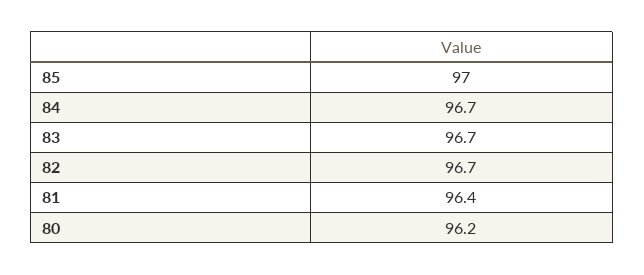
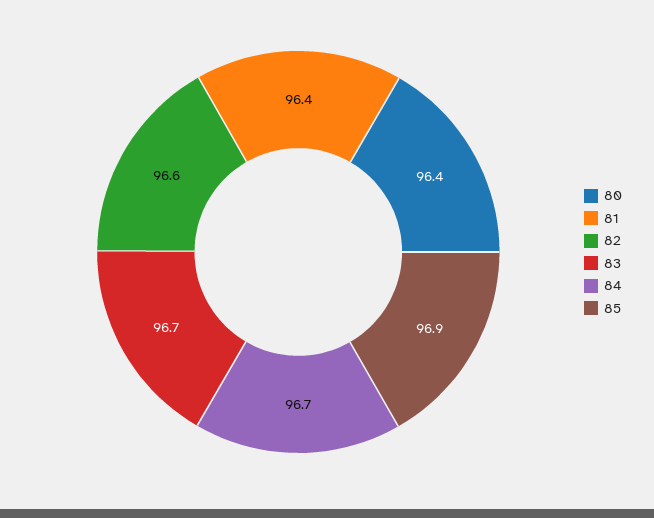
85: 97 -> 96.9
82: 96.7 -> 96.6
80: 96.2 -> 96.4

